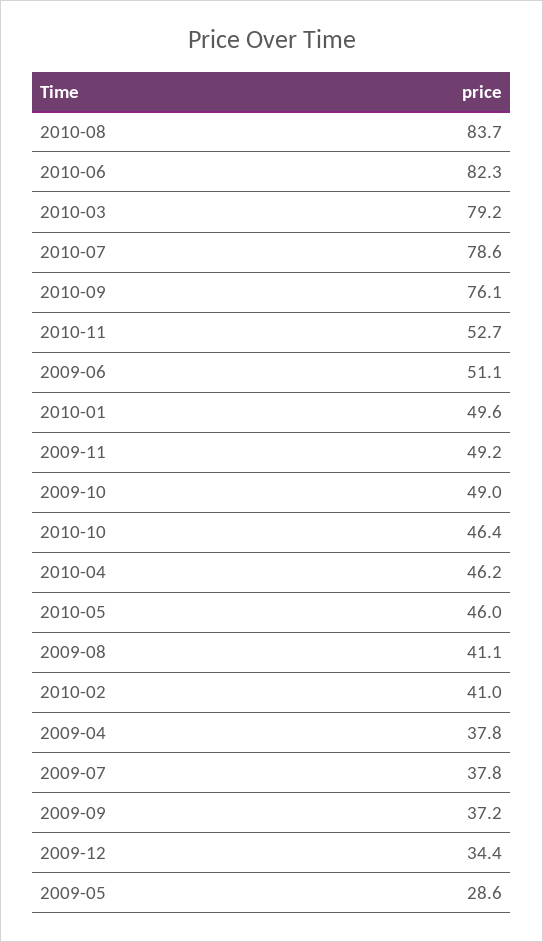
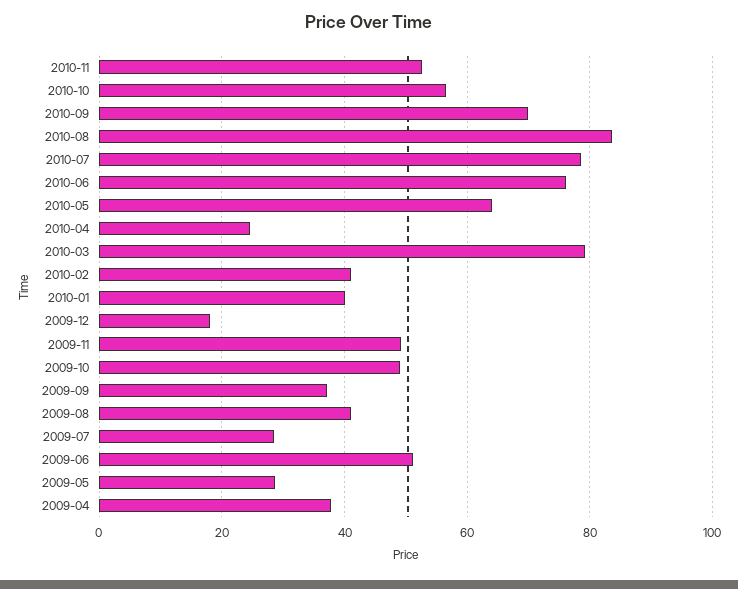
2010-06: 82.3 -> 76
2010-09: 76.1 -> 70
2010-01: 49.6 -> 40
2010-10: 46.4 -> 56
2010-04: 46.2 -> 24
2010-05: 46 -> 64
2009-07: 37.8 -> 28
2009-12: 34.4 -> 18

